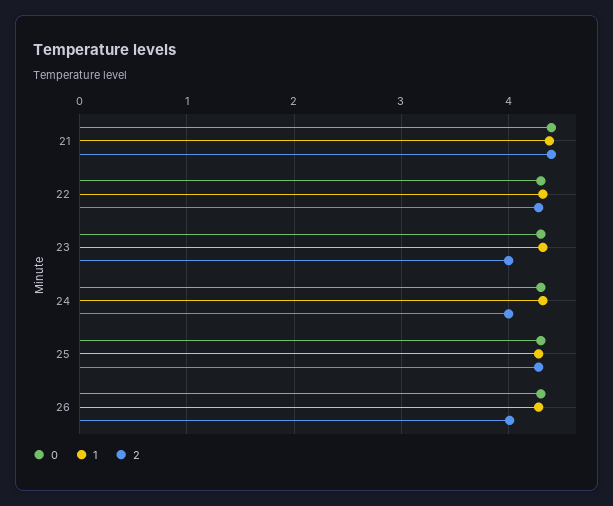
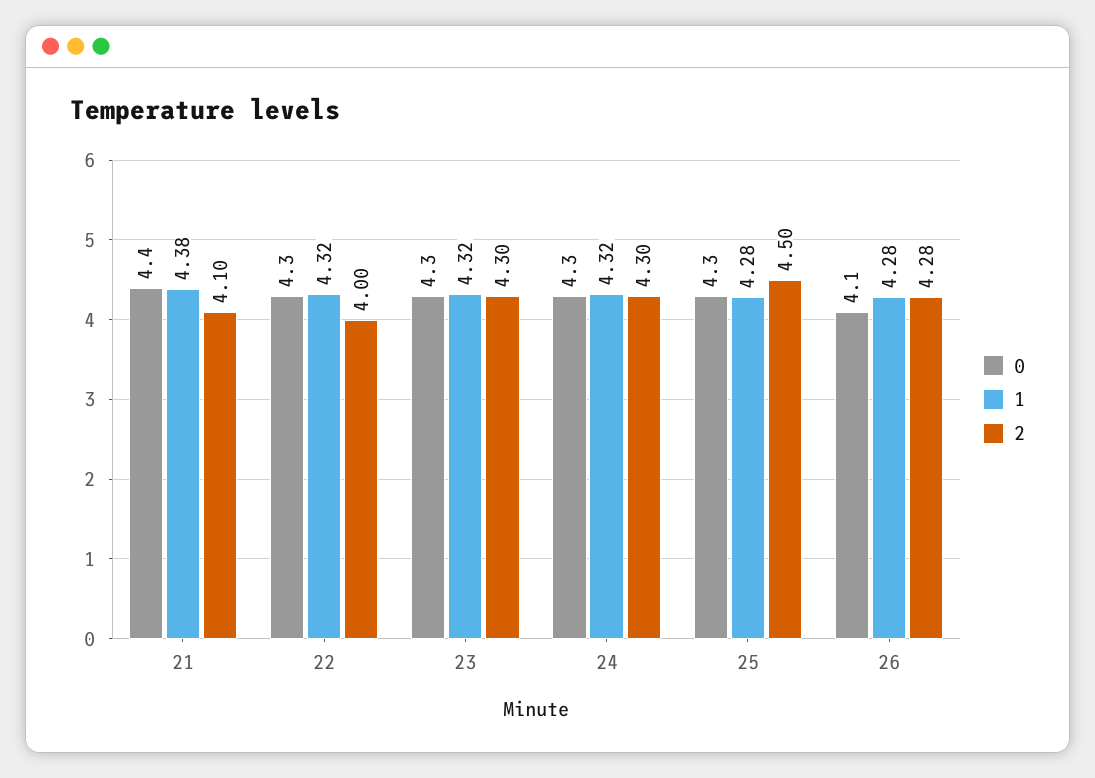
2, 21: 4.4 -> 4.1
2, 22: 4.3 -> 4
2, 23: 4 -> 4.3
2, 24: 4 -> 4.3
2, 25: 4.3 -> 4.5
0, 26: 4.3 -> 4.1
2, 26: 4 -> 4.28

